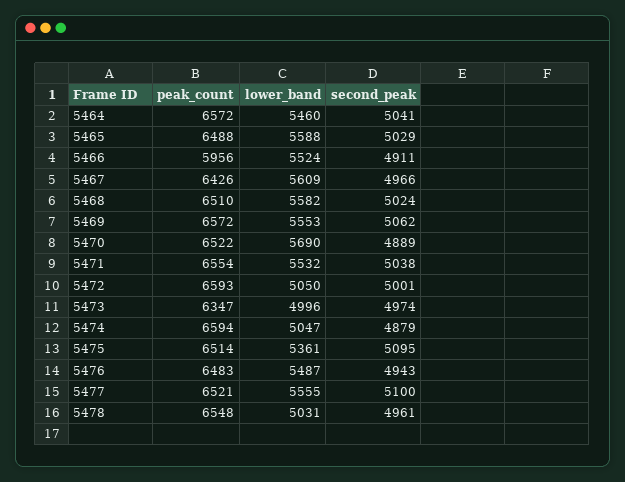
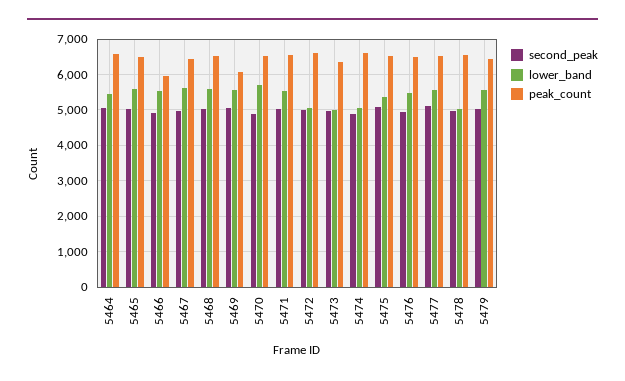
peak_count, 5469: 6572 -> 6000
second_peak, 5479: none -> 5000
lower_band, 5479: none -> 5600
peak_count, 5479: none -> 6400

